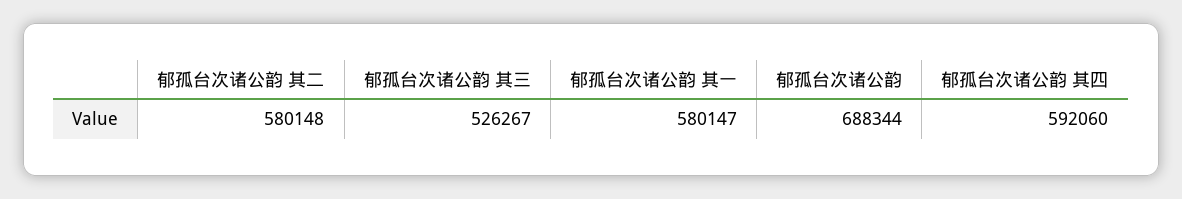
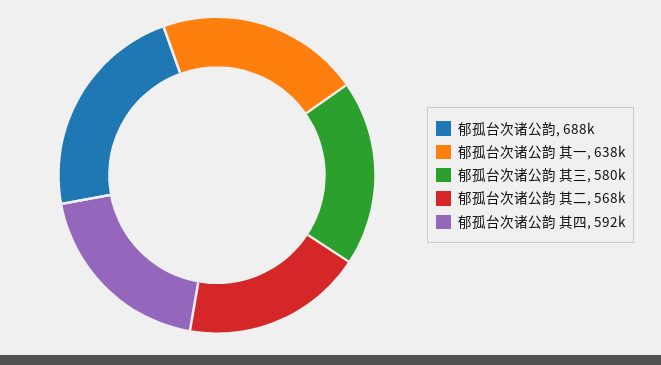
郁孤台次诸公韵 其二: 580148 -> 568000
郁孤台次诸公韵 其三: 526267 -> 580000
郁孤台次诸公韵 其一: 580147 -> 638000

